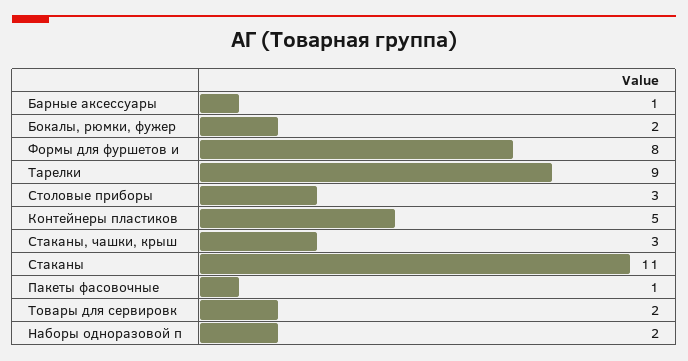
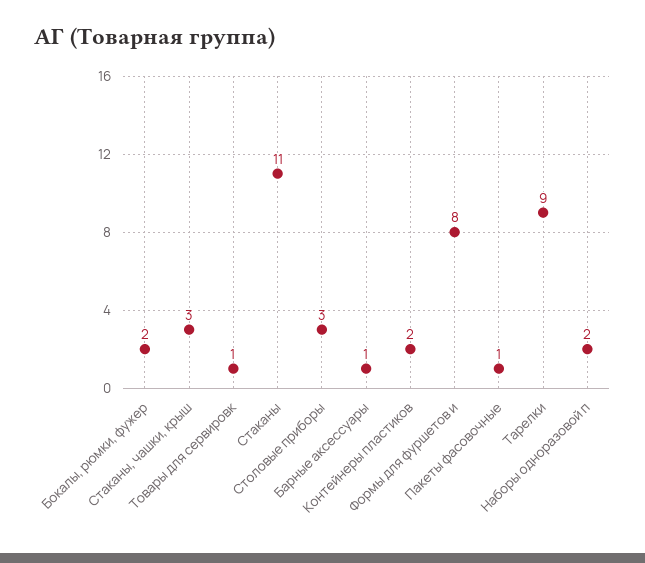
Контейнеры пластиков: 5 -> 2
Товары для сервировк: 2 -> 1

